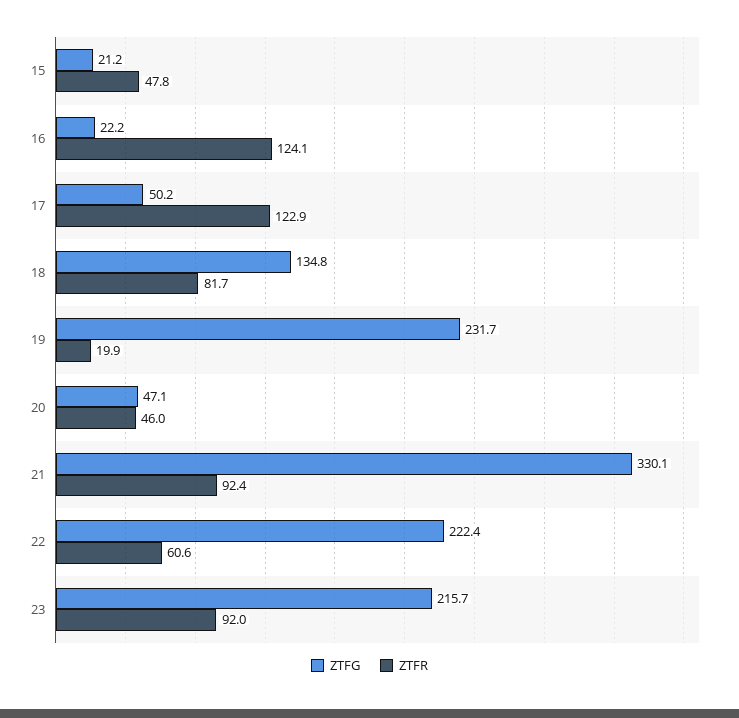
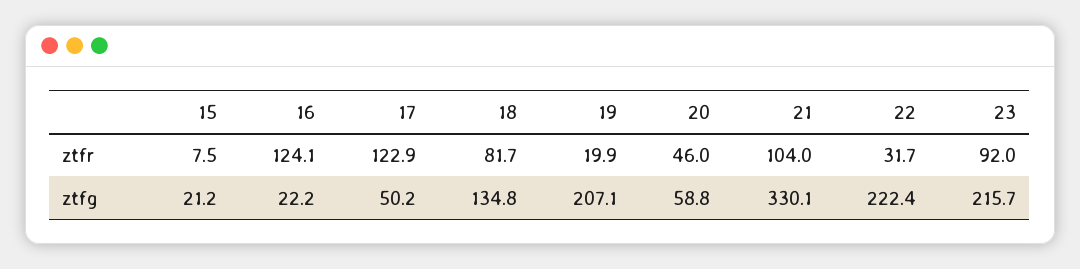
ZTFR, 15: 47.8 -> 7.5
ZTFG, 19: 231.7 -> 207.1
ZTFG, 20: 47.1 -> 58.8
ZTFR, 21: 92.4 -> 104
ZTFR, 22: 60.6 -> 31.7

